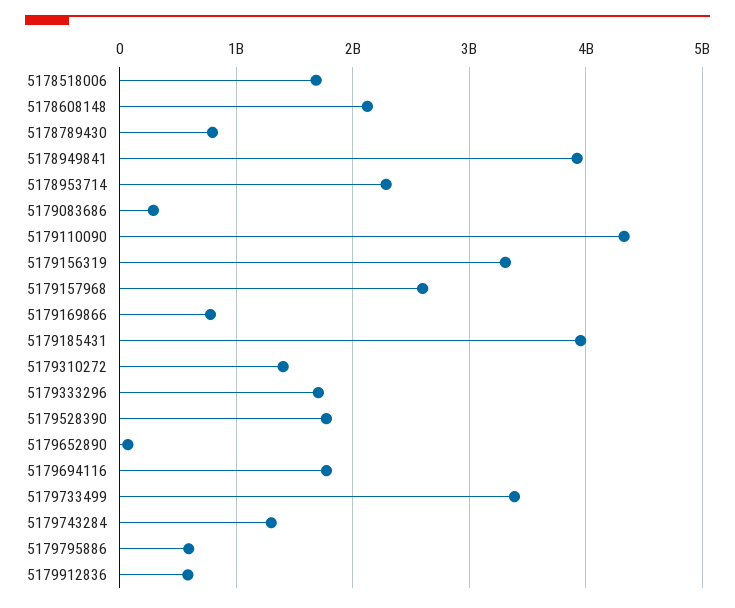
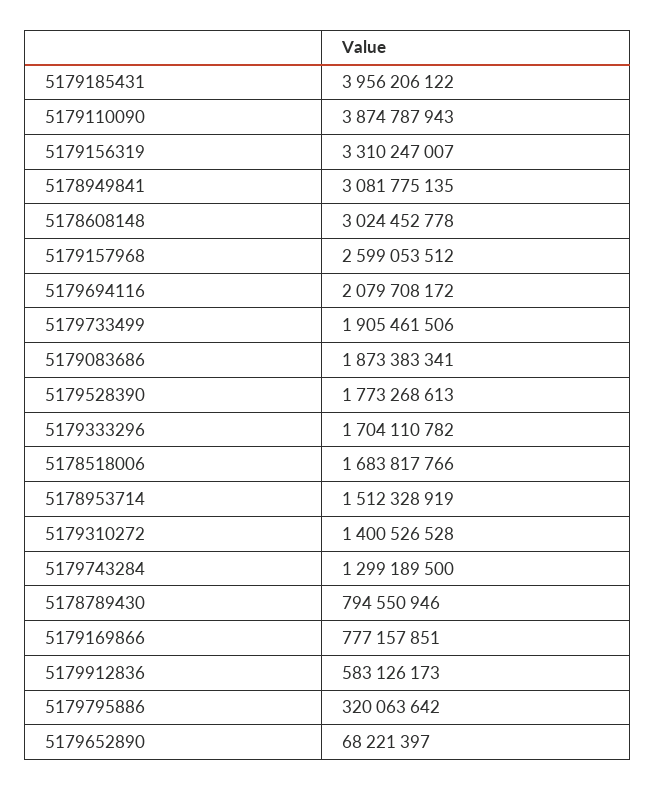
5178608148: 2100000000 -> 3024452778
5178949841: 3900000000 -> 3081775135
5178953714: 2300000000 -> 1512328919
5179083686: 300000000 -> 1873383341
5179110090: 4300000000 -> 3874787943
5179694116: 1800000000 -> 2079708172
5179733499: 3400000000 -> 1905461506
5179795886: 600000000 -> 320063642

